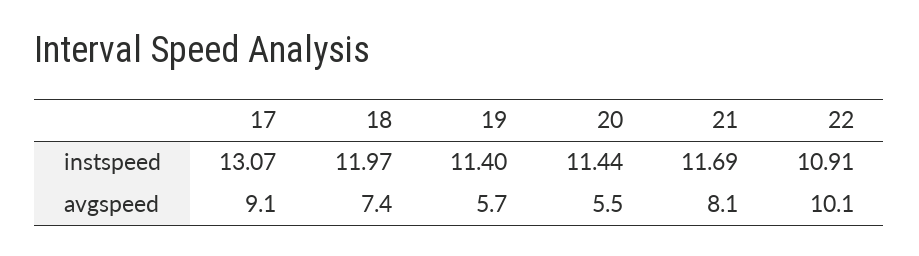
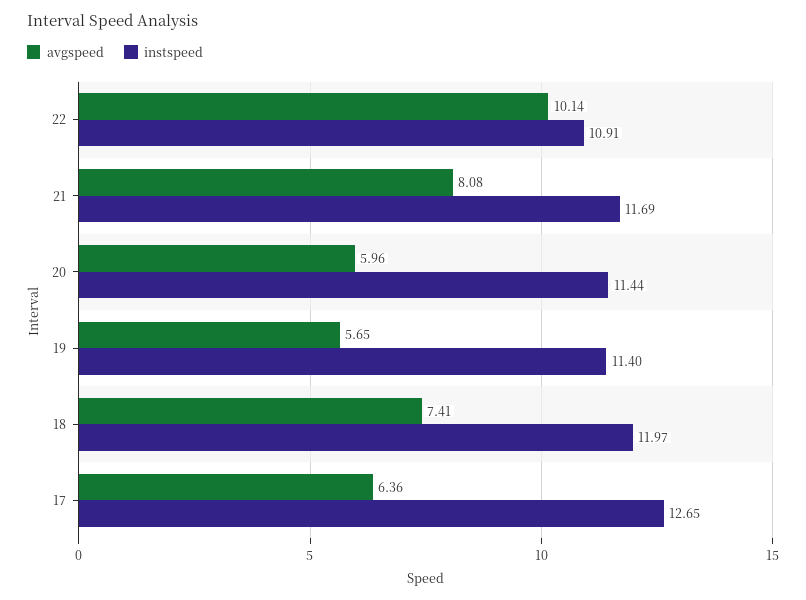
instspeed, 17: 13.07 -> 12.65
avgspeed, 17: 9.1 -> 6.36
avgspeed, 20: 5.5 -> 5.96

